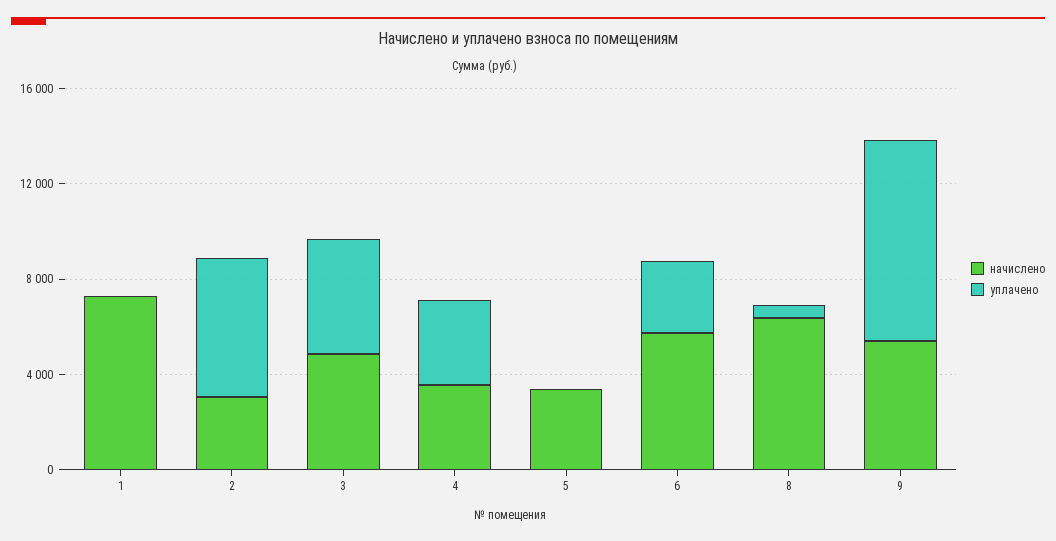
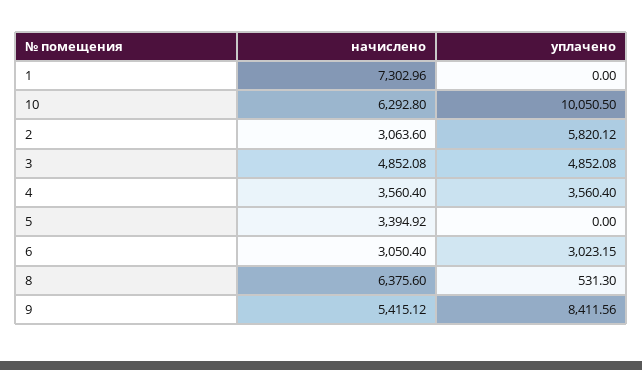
начислено, 6: 6000 -> 3050.4
начислено, 10: none -> 6292.8
уплачено, 10: none -> 10050.5

